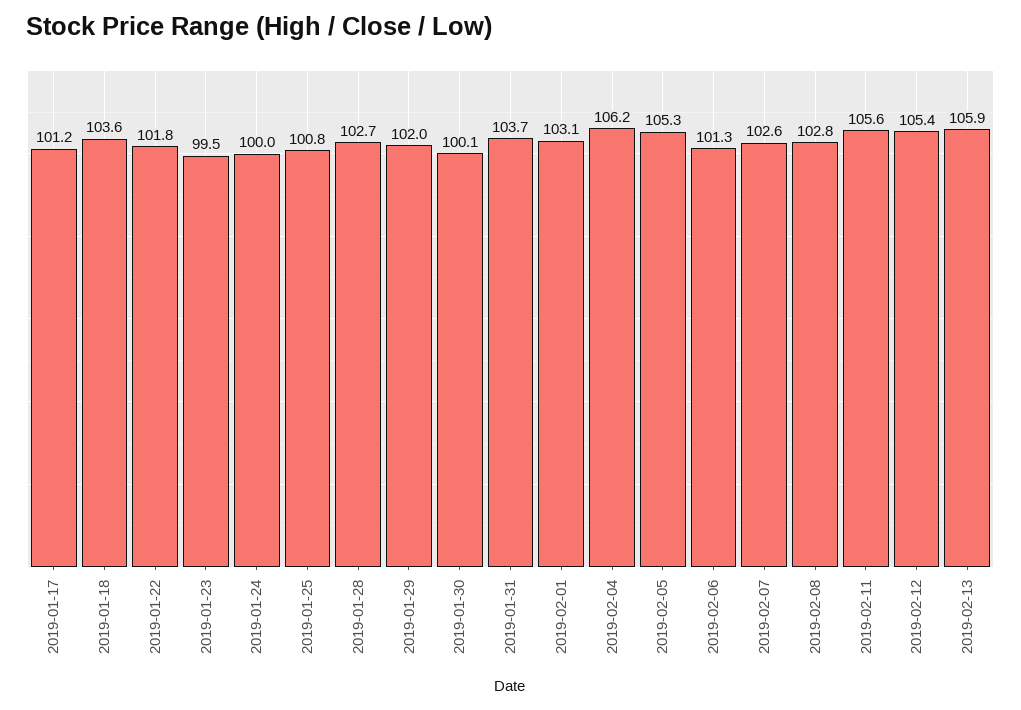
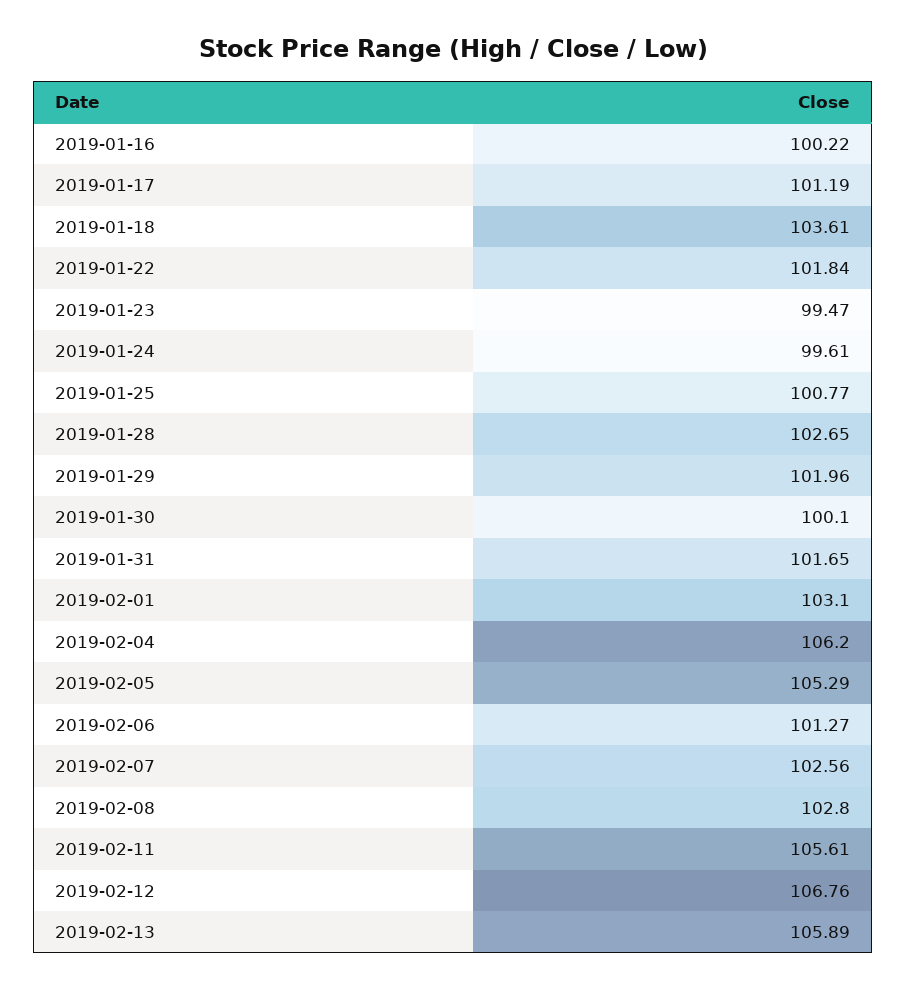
2019-01-24: 100 -> 99.61
2019-01-31: 103.7 -> 101.65
2019-02-12: 105.4 -> 106.76
2019-01-16: none -> 100.22

